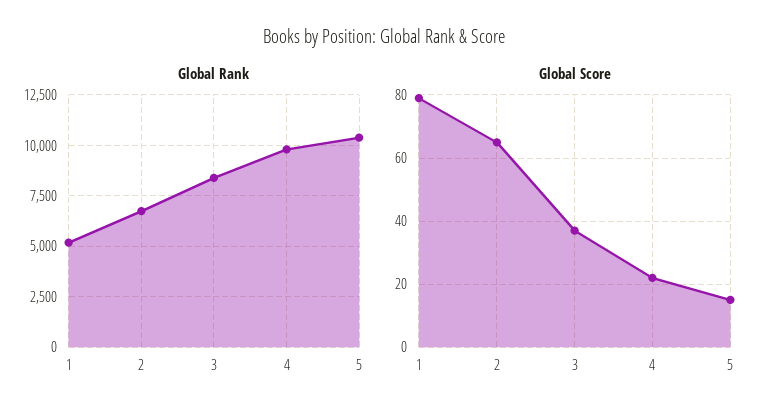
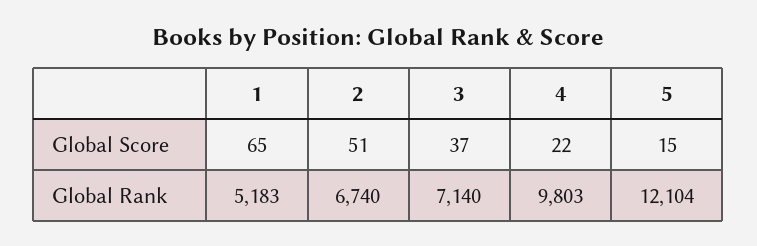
Global Rank, 3: 8500 -> 7140
Global Rank, 5: 10500 -> 12104
Global Score, 1: 80 -> 65
Global Score, 2: 65 -> 51

